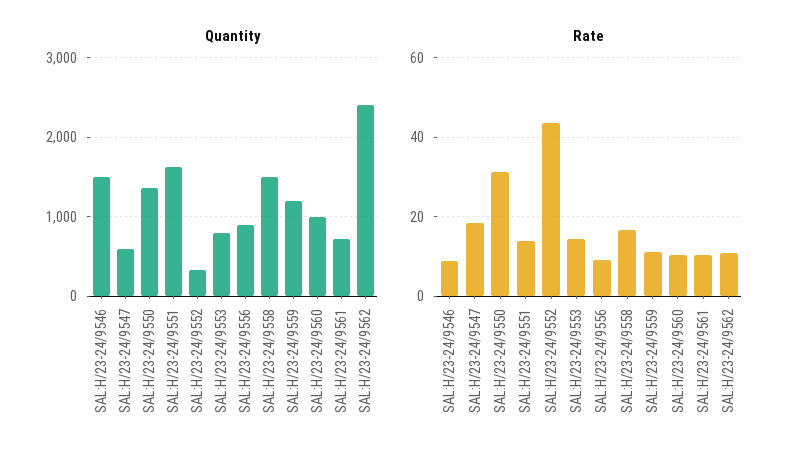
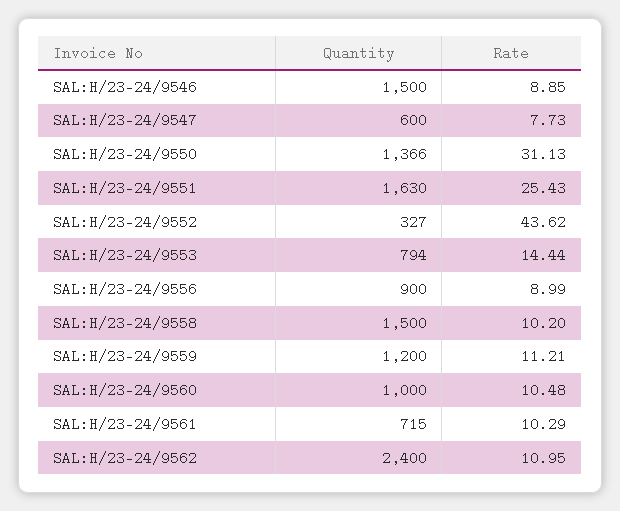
Rate, SAL:H/23-24/9547: 18 -> 7.73
Rate, SAL:H/23-24/9551: 14 -> 25.43
Rate, SAL:H/23-24/9558: 16 -> 10.2

